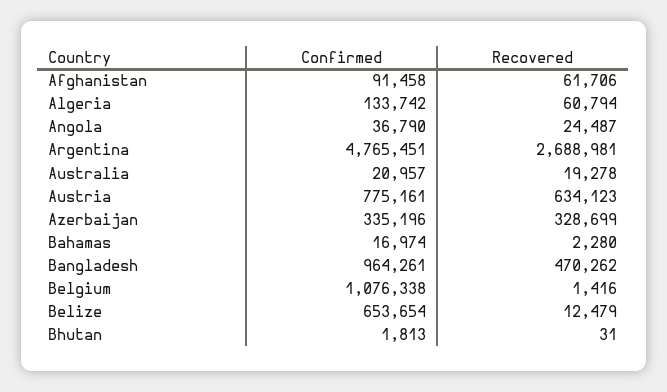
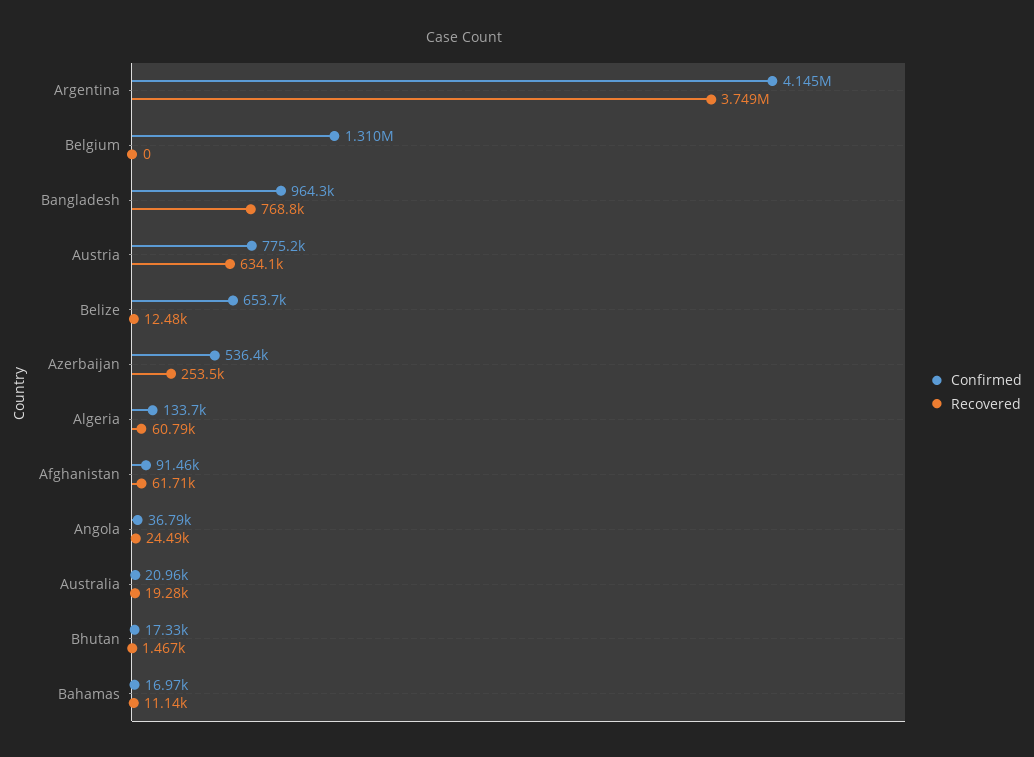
Confirmed, Argentina: 4765451 -> 4145000
Recovered, Argentina: 2688981 -> 3749000
Confirmed, Azerbaijan: 335196 -> 536400
Recovered, Azerbaijan: 328699 -> 253500
Recovered, Bahamas: 2280 -> 11140
Recovered, Bangladesh: 470262 -> 768800
Confirmed, Belgium: 1076338 -> 1310000
Recovered, Belgium: 1416 -> 0
Confirmed, Bhutan: 1813 -> 17330
Recovered, Bhutan: 31 -> 1467

